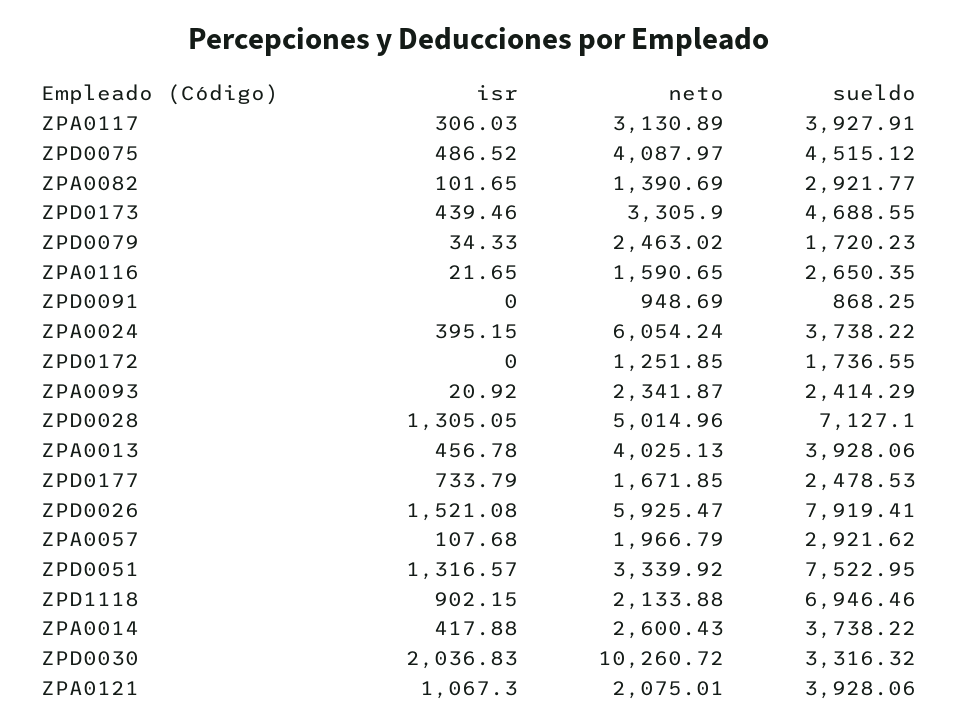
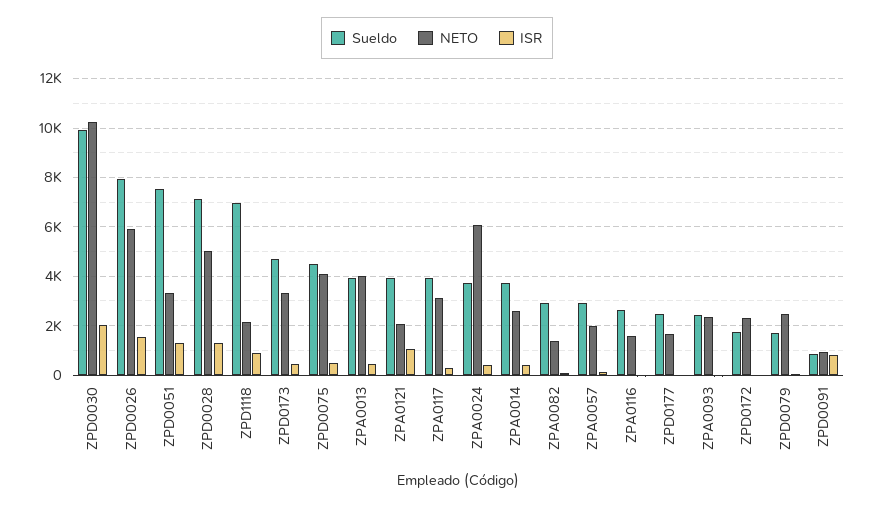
isr, ZPD0091: 0 -> 750
neto, ZPD0172: 1251.85 -> 2250
isr, ZPD0177: 733.79 -> 0
sueldo, ZPD0030: 3316.32 -> 10000

